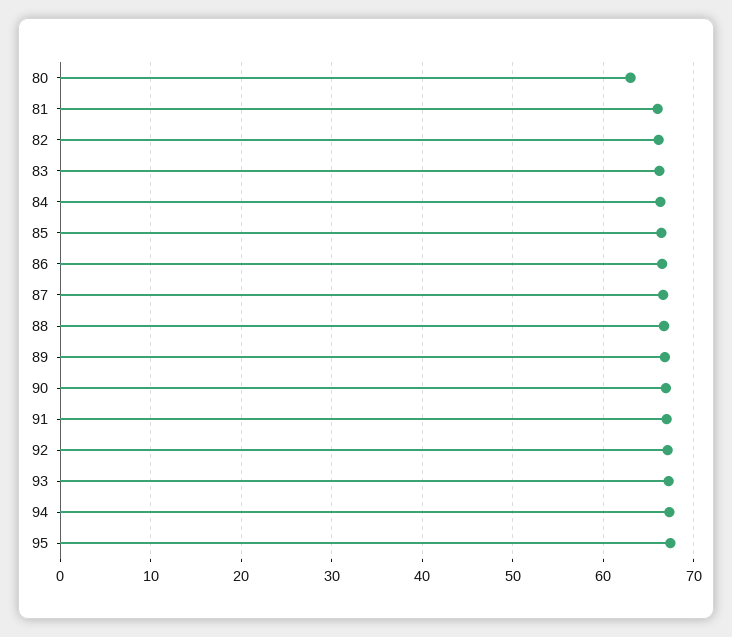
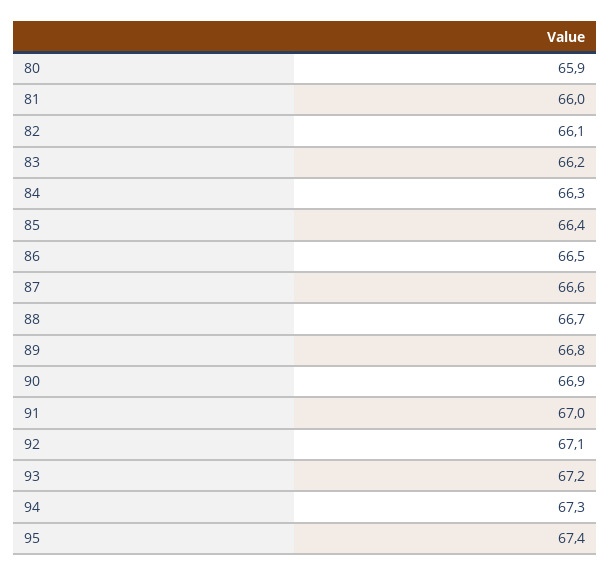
80: 63 -> 65.9

